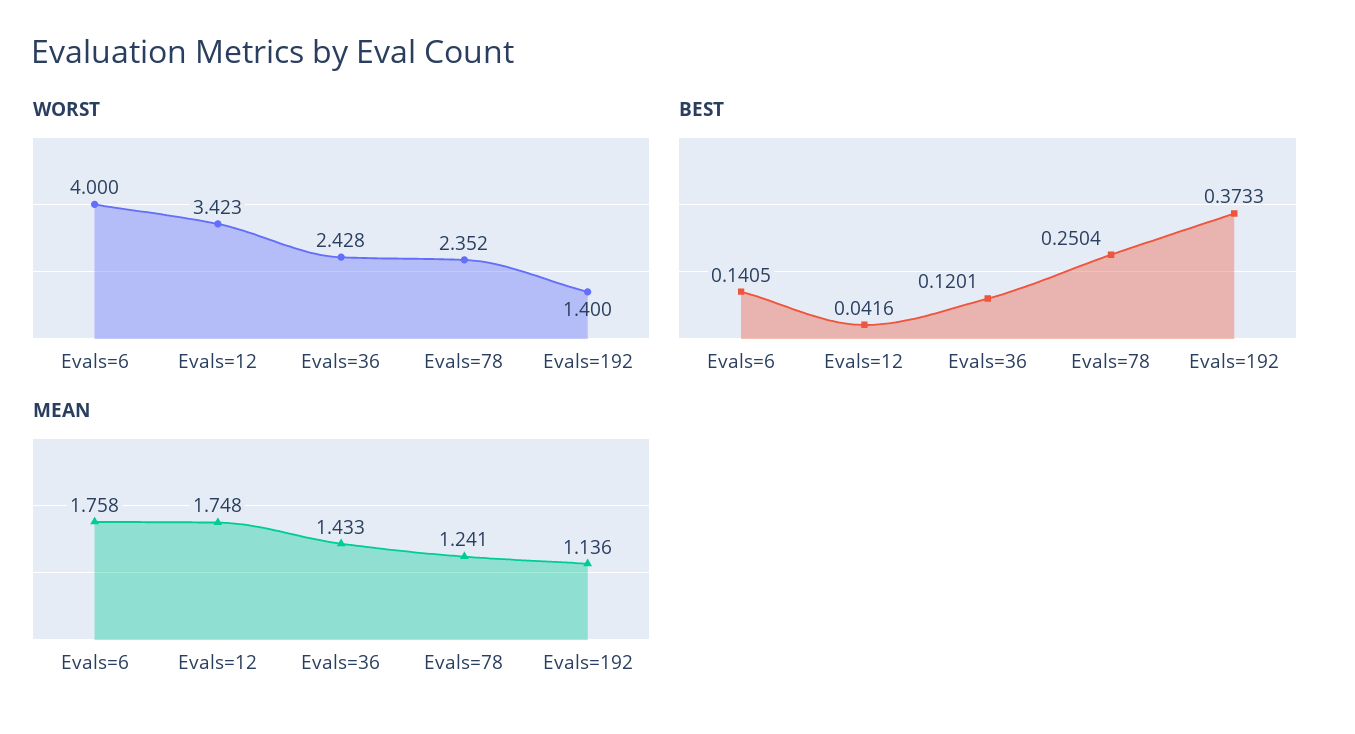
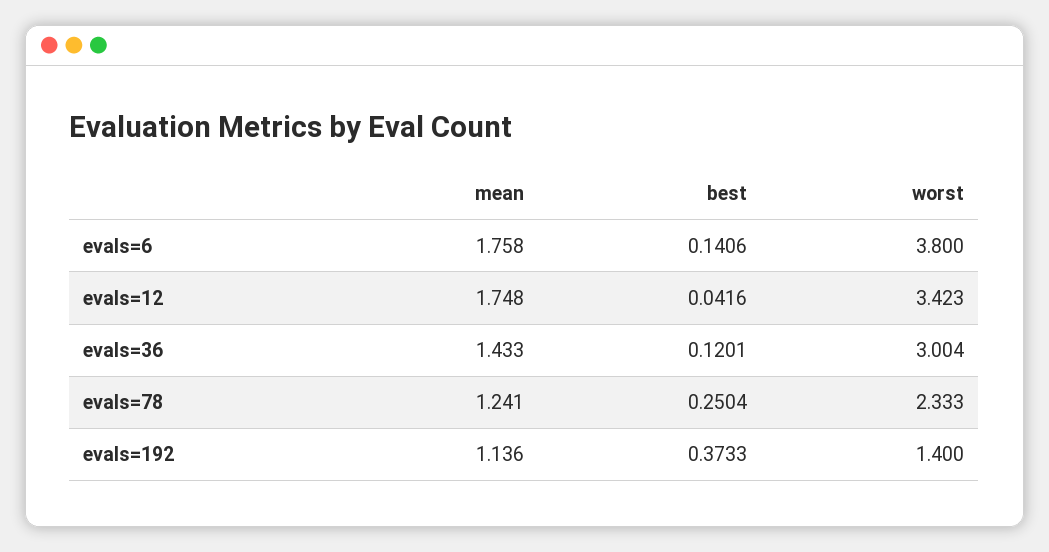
WORST, Evals=6: 4 -> 3.8
WORST, Evals=36: 2.428 -> 3.004
WORST, Evals=78: 2.352 -> 2.333
BEST, Evals=6: 0.1405 -> 0.1406

